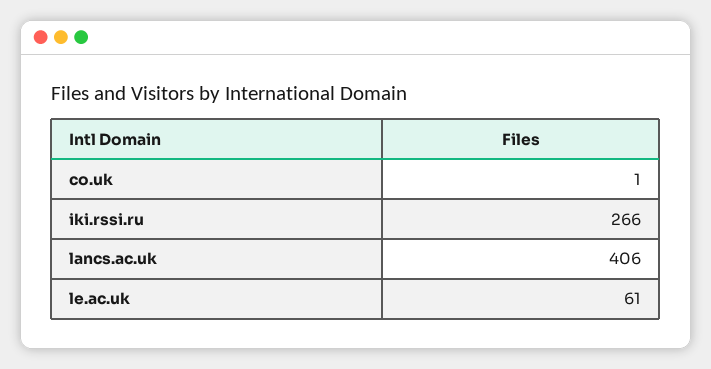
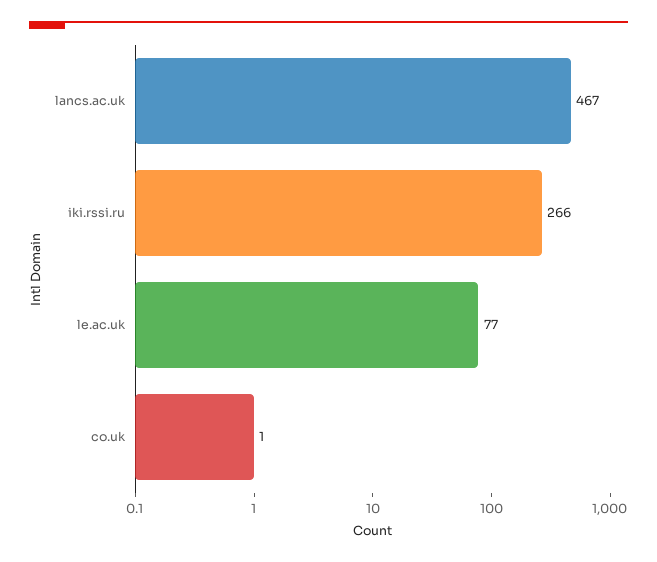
lancs.ac.uk: 406 -> 467
le.ac.uk: 61 -> 77

